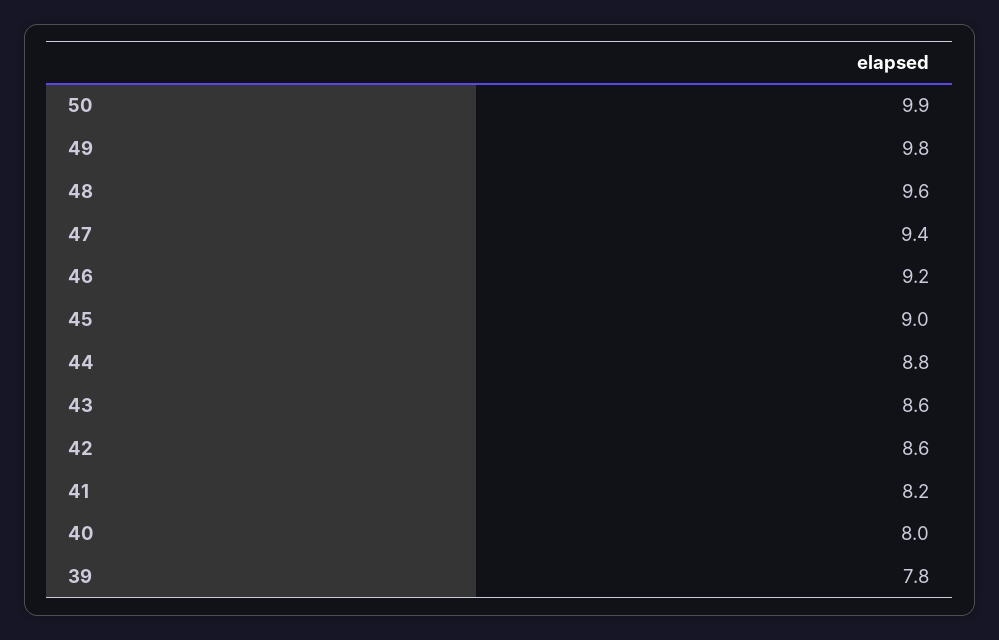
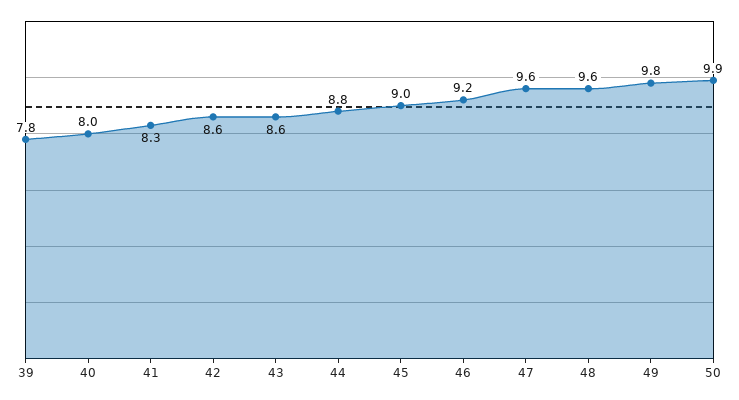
47: 9.4 -> 9.6
41: 8.2 -> 8.3

